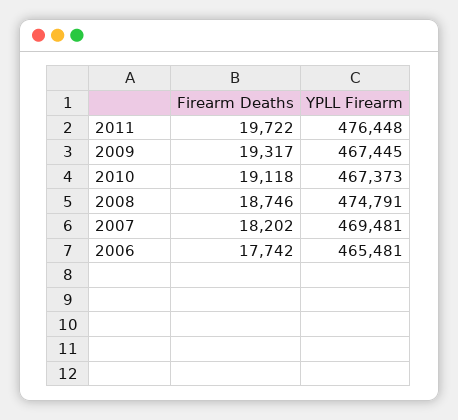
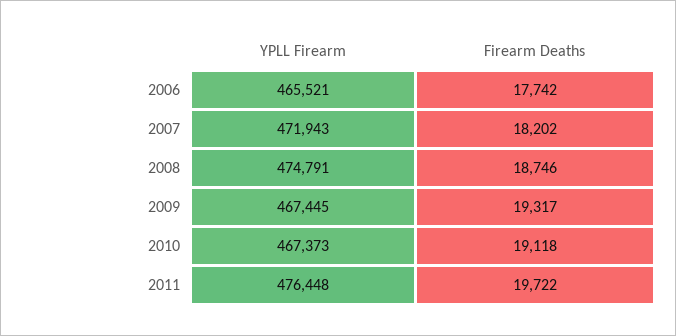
YPLL Firearm, 2007: 469481 -> 471943
YPLL Firearm, 2006: 465481 -> 465521

